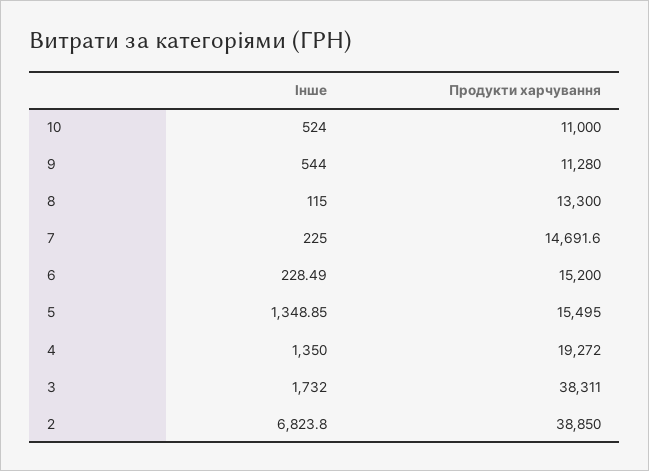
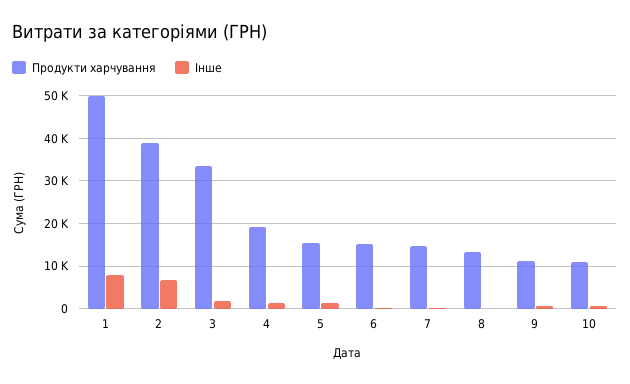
Продукти харчування, 3: 38311 -> 34000
Продукти харчування, 1: none -> 50000
Інше, 1: none -> 8000

